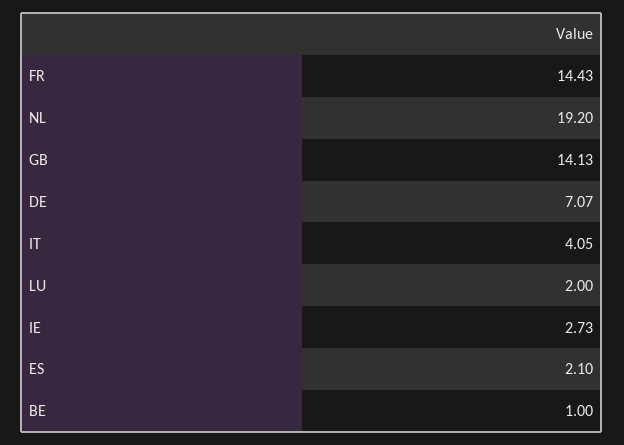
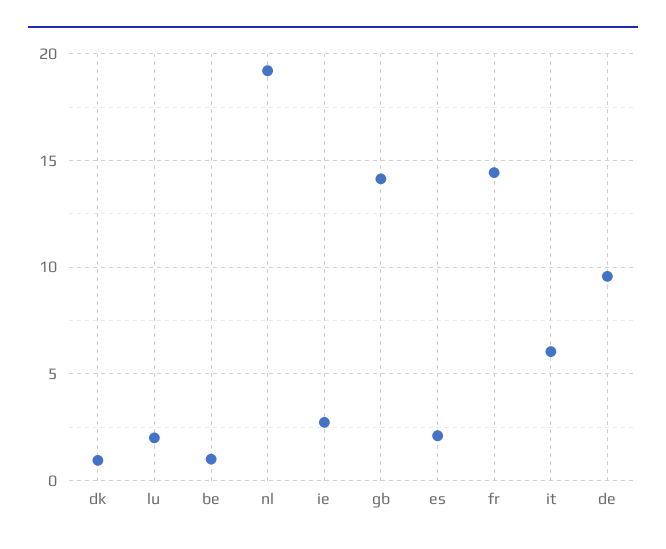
DE: 7.07 -> 9.5
IT: 4.05 -> 6
dk: none -> 1

